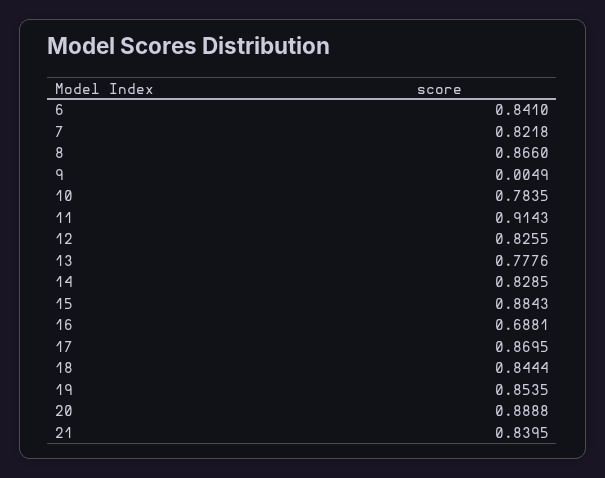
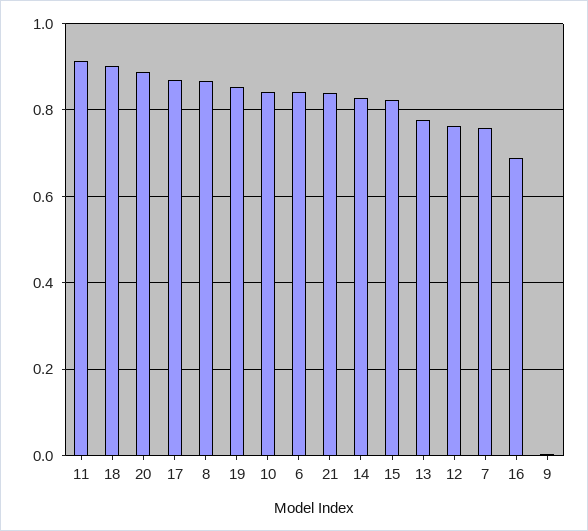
7: 0.8218 -> 0.76
10: 0.7835 -> 0.84
12: 0.8255 -> 0.76
15: 0.8843 -> 0.82
18: 0.8444 -> 0.9

